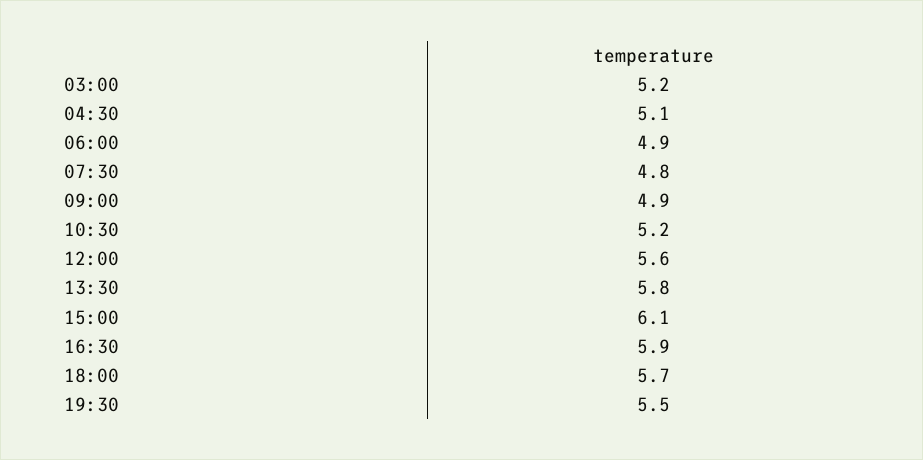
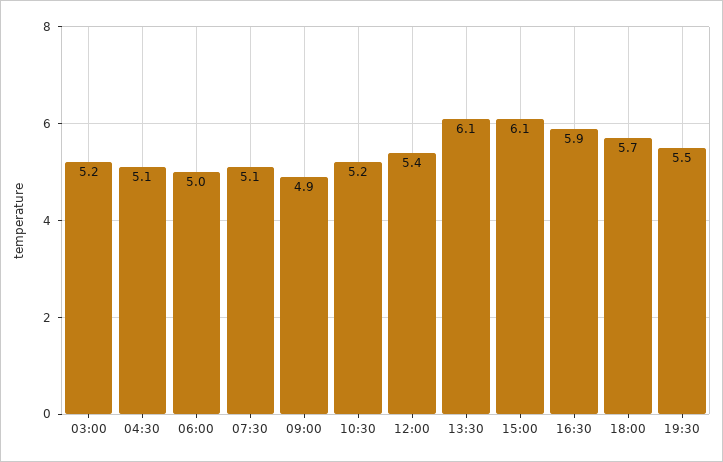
06:00: 4.9 -> 5
07:30: 4.8 -> 5.1
12:00: 5.6 -> 5.4
13:30: 5.8 -> 6.1

